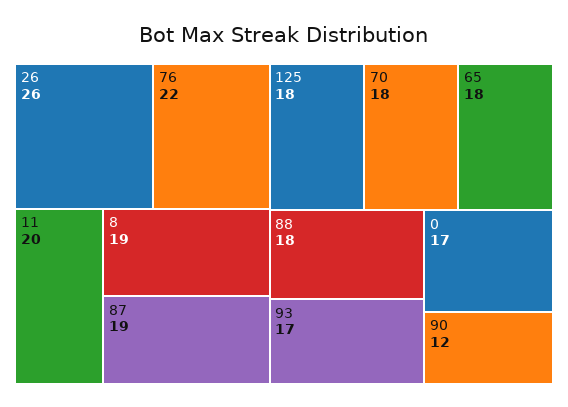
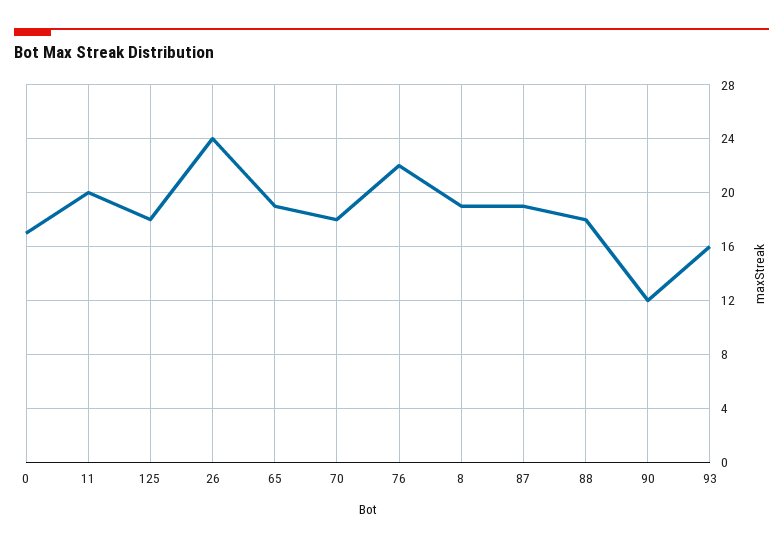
26: 26 -> 24
65: 18 -> 19
93: 17 -> 16

